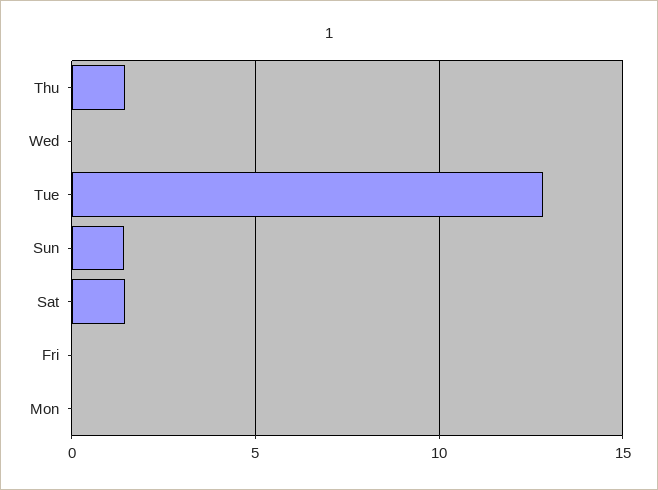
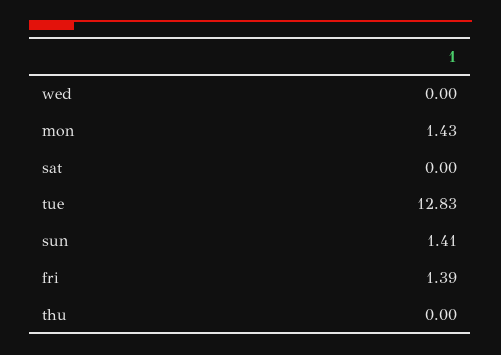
Thu: 1.5 -> 0
Sat: 1.5 -> 0
Fri: 0 -> 1.39
Mon: 0 -> 1.43

